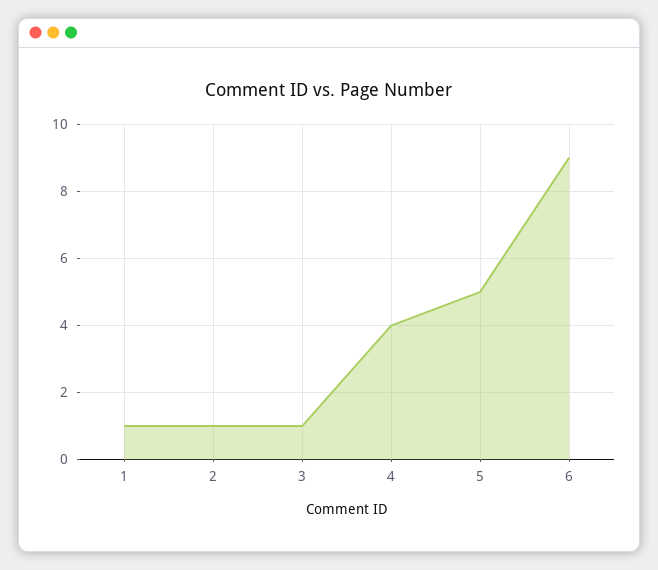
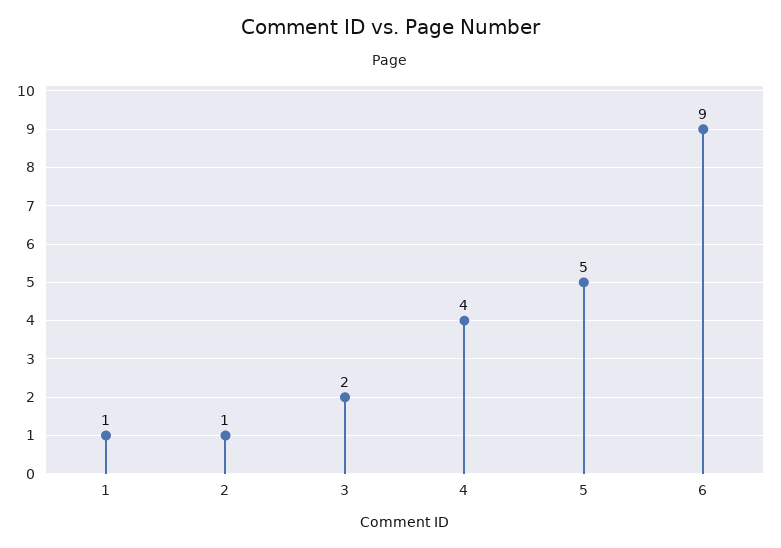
3: 1 -> 2

